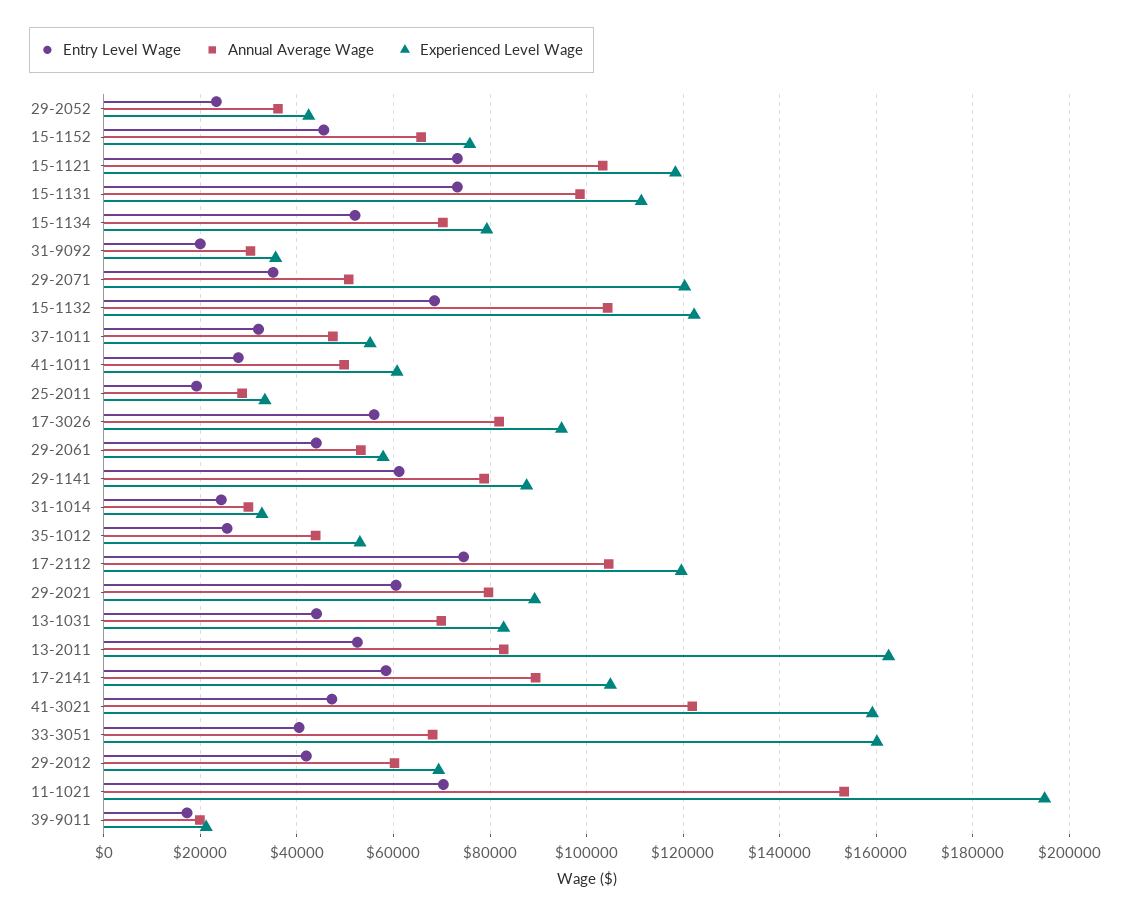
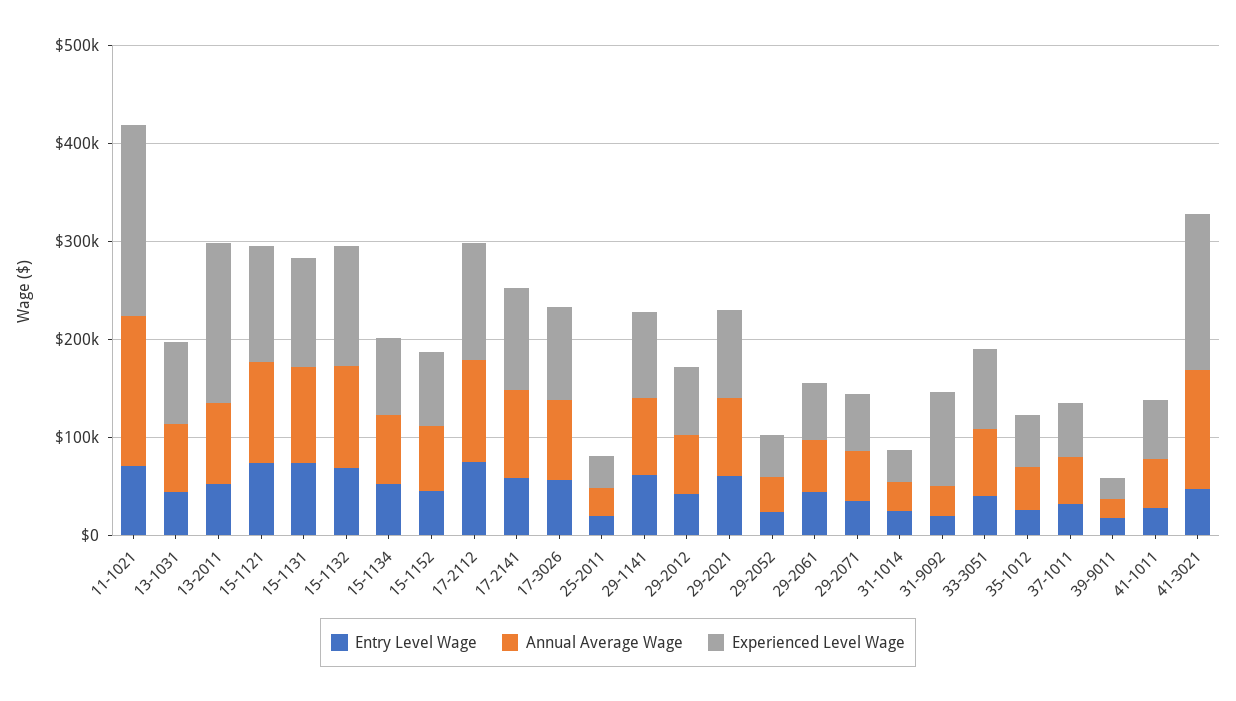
Experienced Level Wage, 31-9092: 36000 -> 100000
Experienced Level Wage, 29-2071: 120000 -> 60000
Experienced Level Wage, 33-3051: 160000 -> 80000

